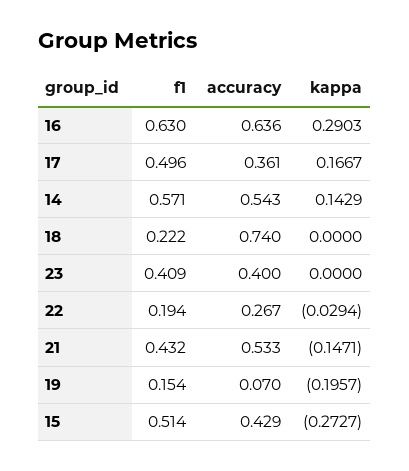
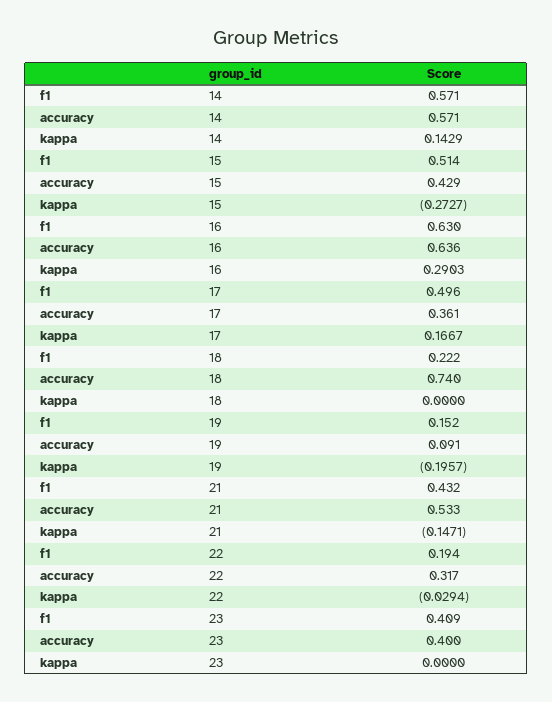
accuracy, 14: 0.543 -> 0.571
accuracy, 22: 0.267 -> 0.317
f1, 19: 0.154 -> 0.152
accuracy, 19: 0.07 -> 0.091

